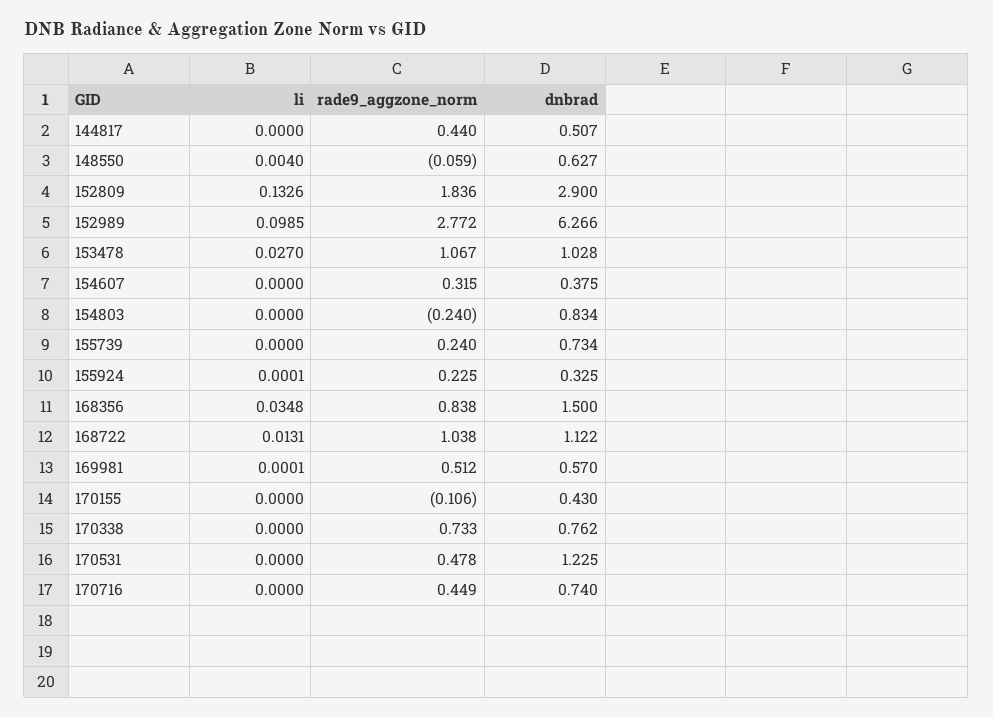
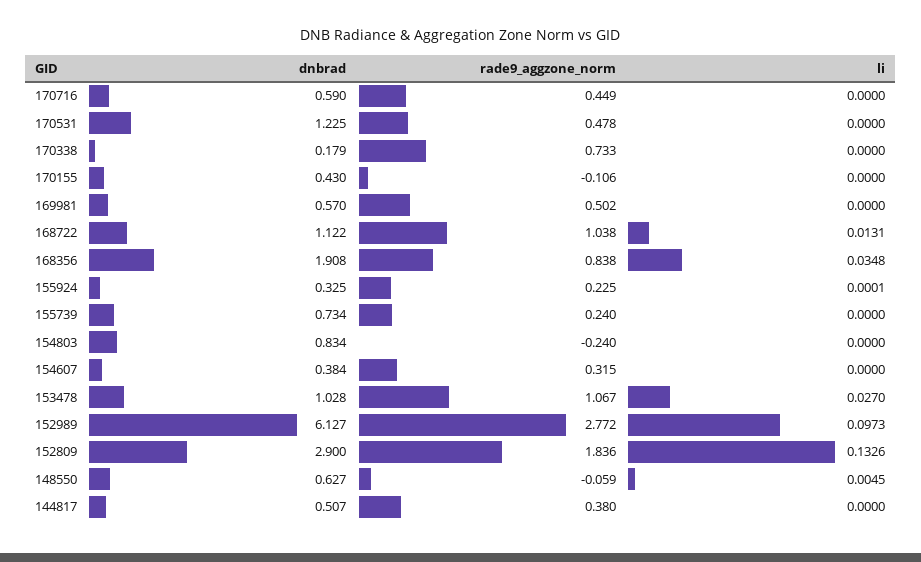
rade9_aggzone_norm, 144817: 0.44 -> 0.38
li, 148550: 0.004 -> 0.0045
li, 152989: 0.0985 -> 0.0973
dnbrad, 152989: 6.266 -> 6.127
dnbrad, 154607: 0.375 -> 0.384
dnbrad, 168356: 1.5 -> 1.908
li, 169981: 0.0001 -> 0
rade9_aggzone_norm, 169981: 0.512 -> 0.502
dnbrad, 170338: 0.762 -> 0.179
dnbrad, 170716: 0.74 -> 0.59

